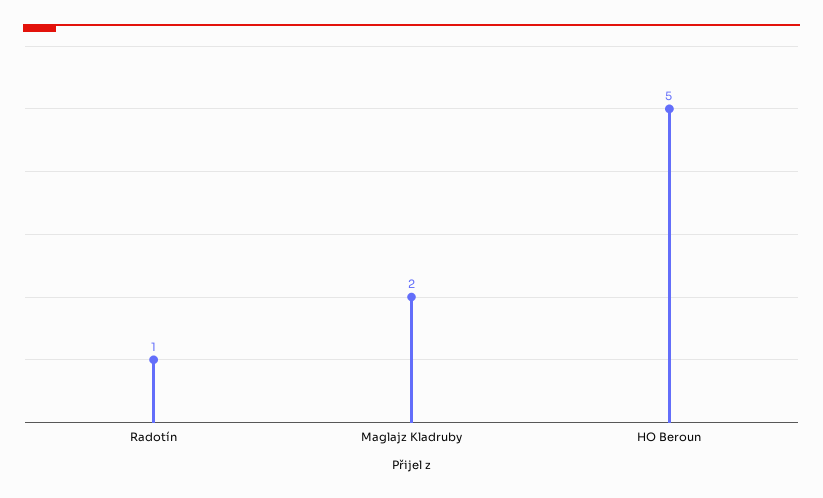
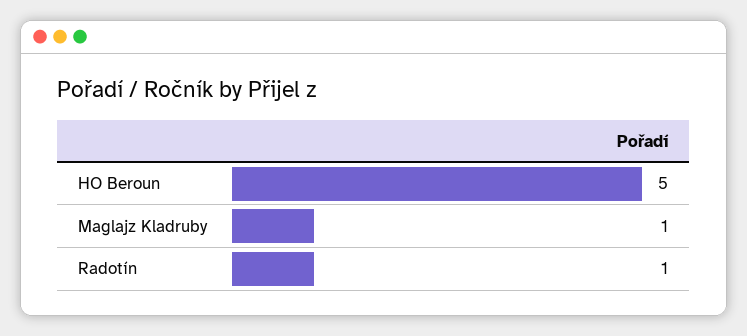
Maglajz Kladruby: 2 -> 1

